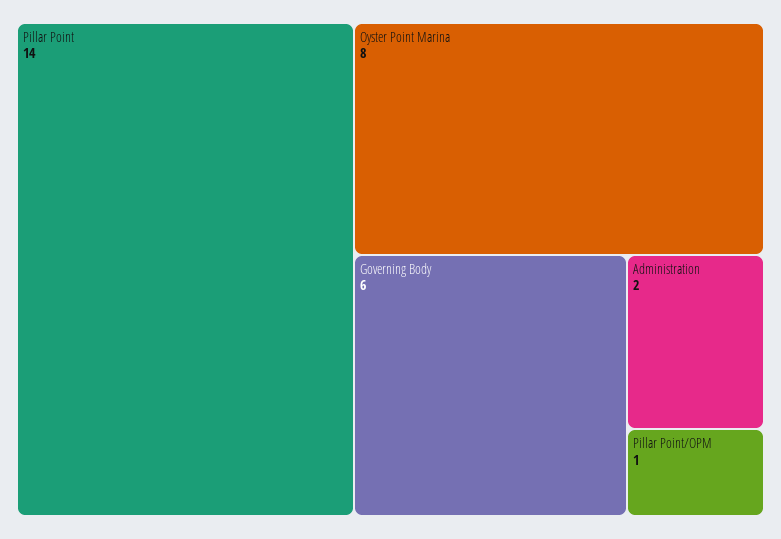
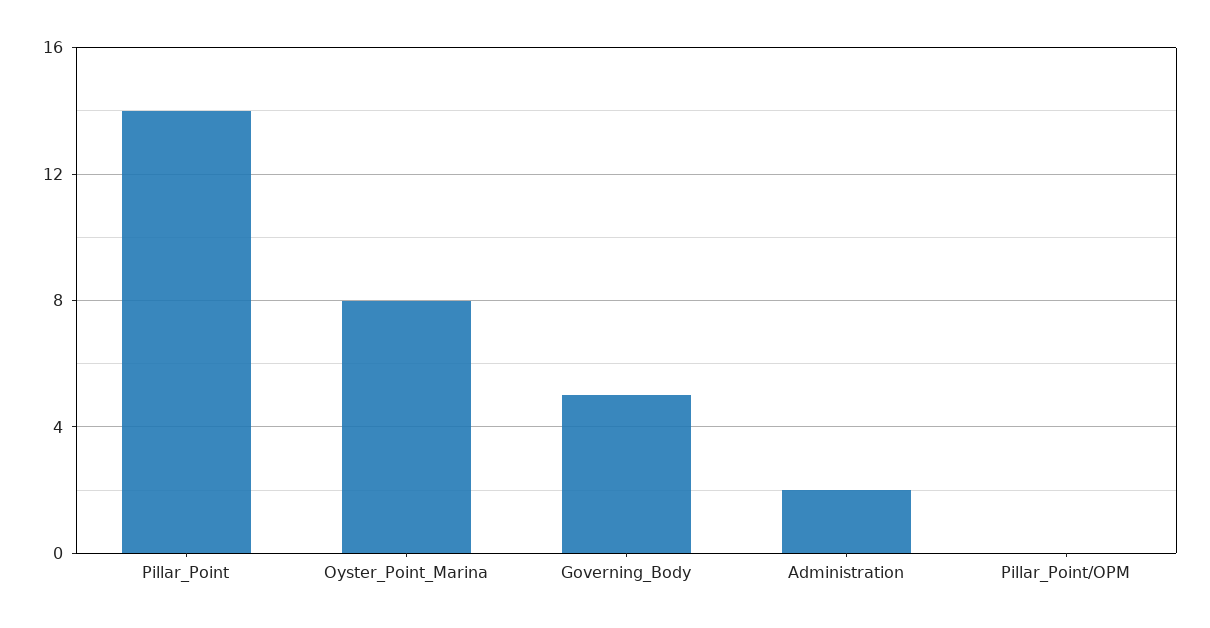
Governing Body: 6 -> 5
Pillar Point/OPM: 1 -> 0

